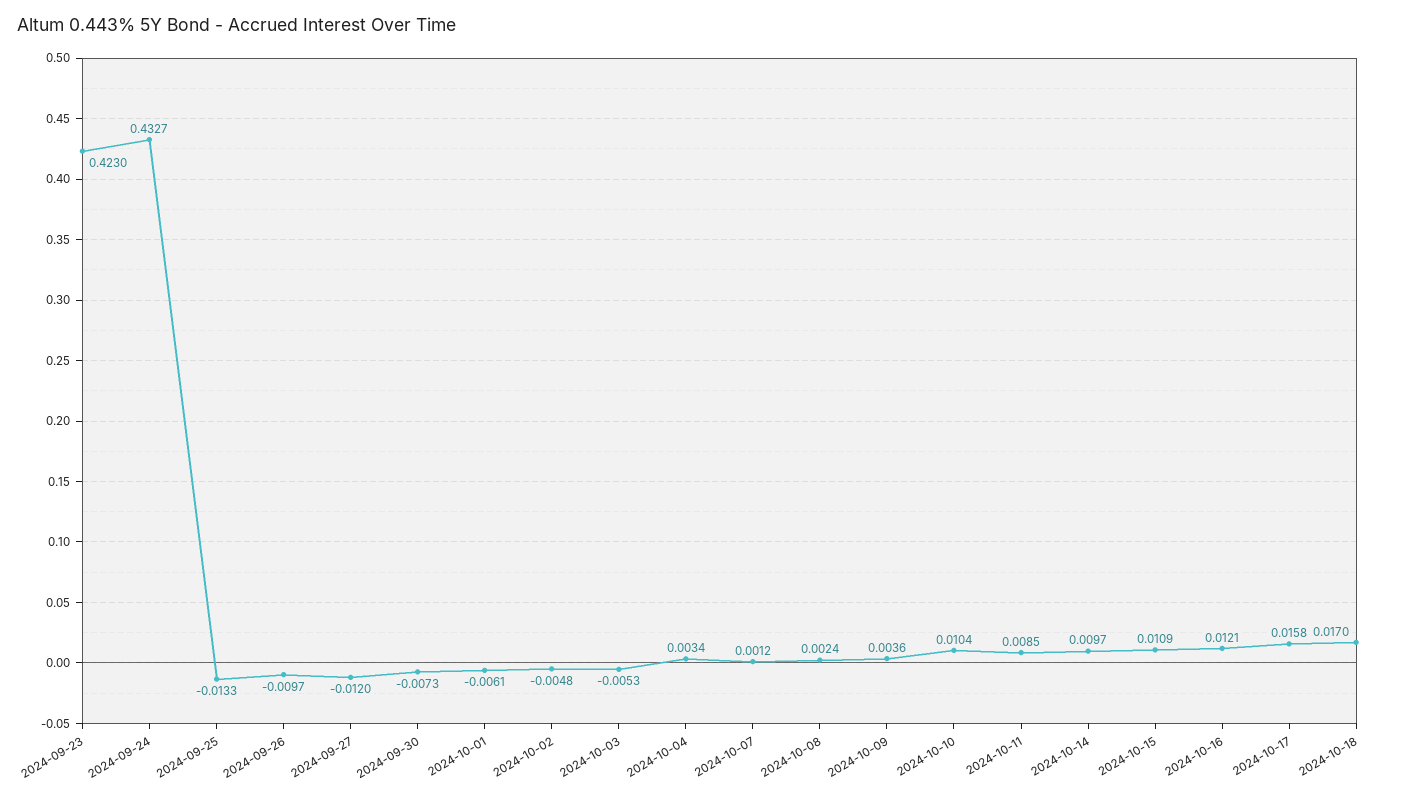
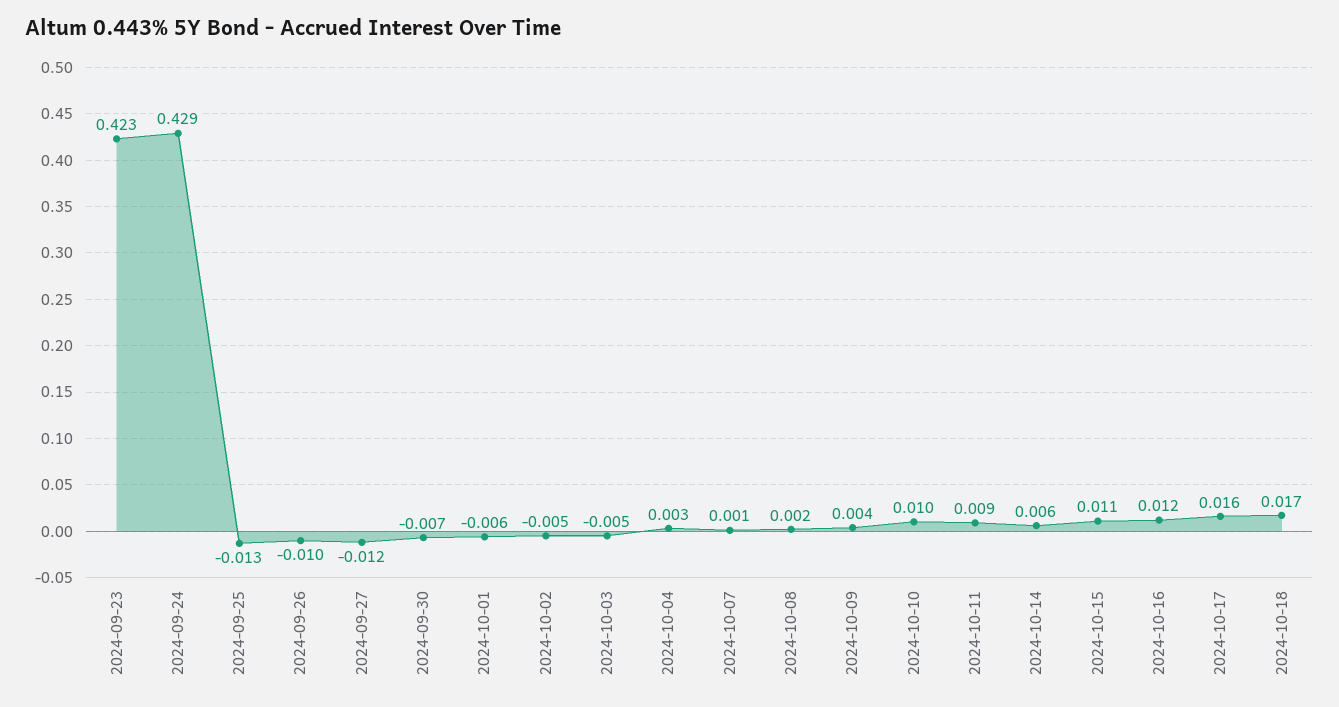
2024-09-24: 0.4327 -> 0.429
2024-10-14: 0.0097 -> 0.006

